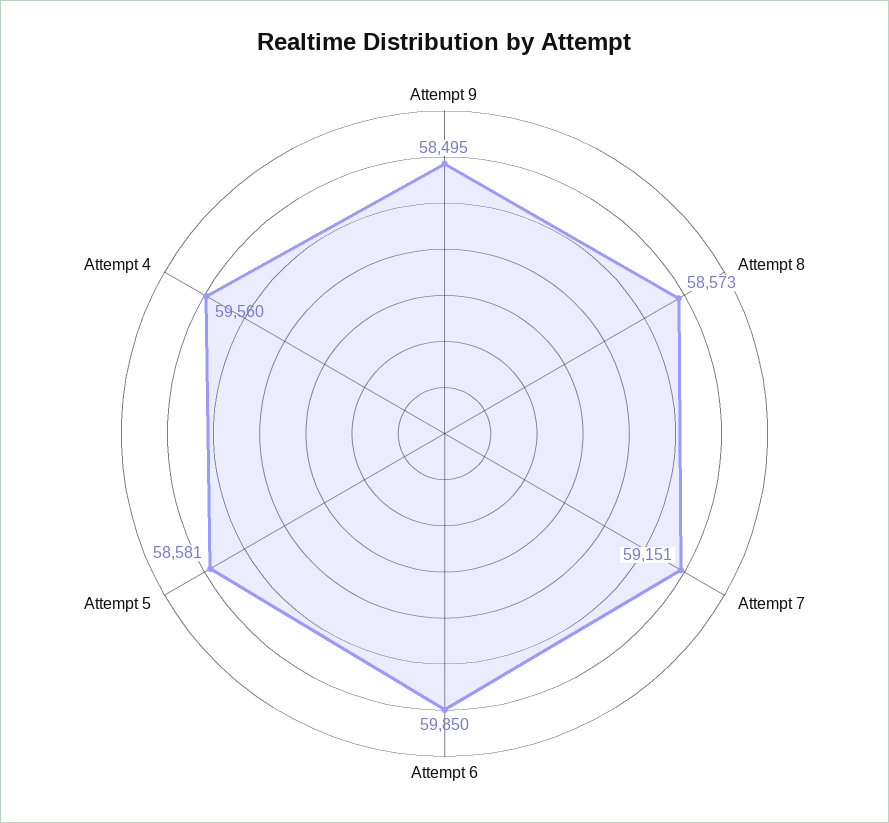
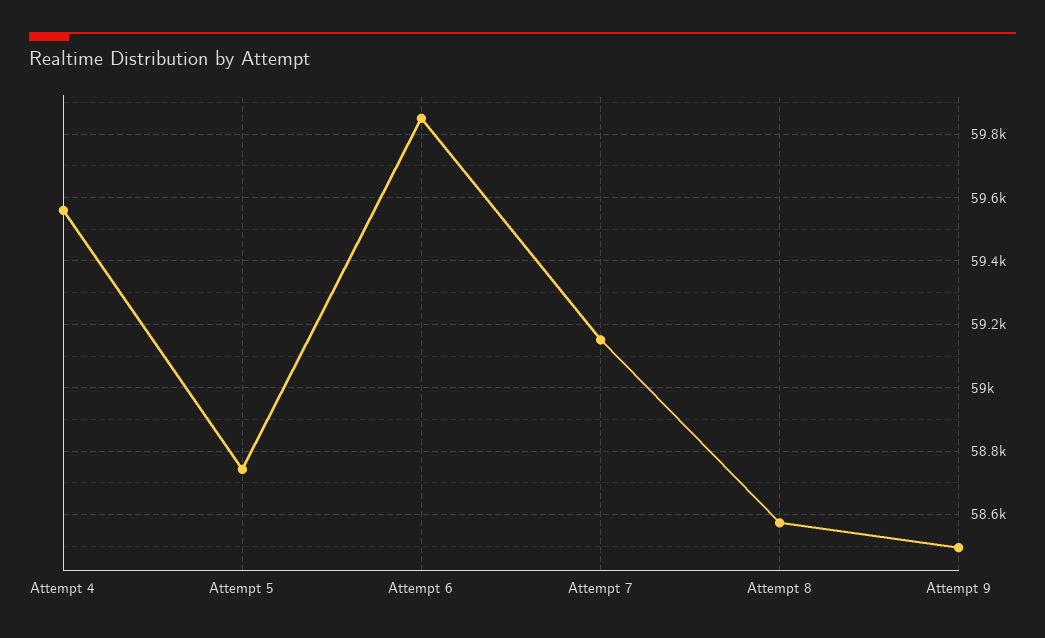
Attempt 5: 58581 -> 58740

